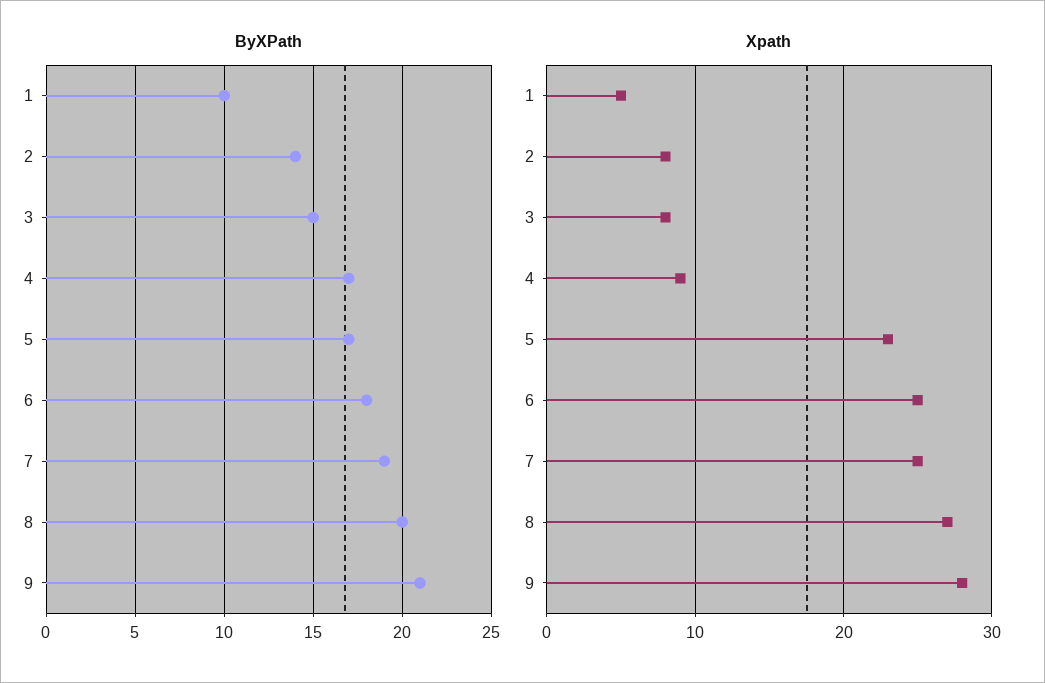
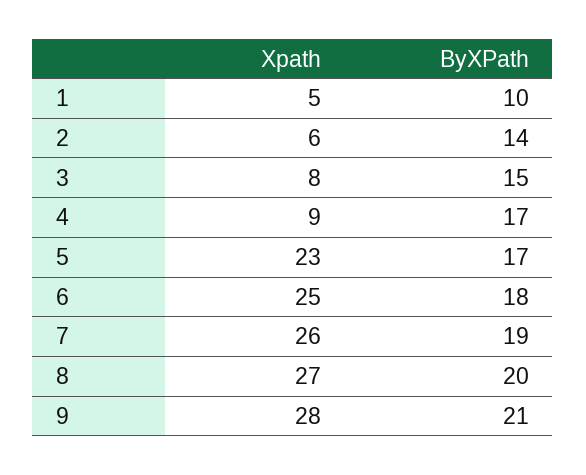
Xpath, 2: 8 -> 6
Xpath, 7: 25 -> 26

